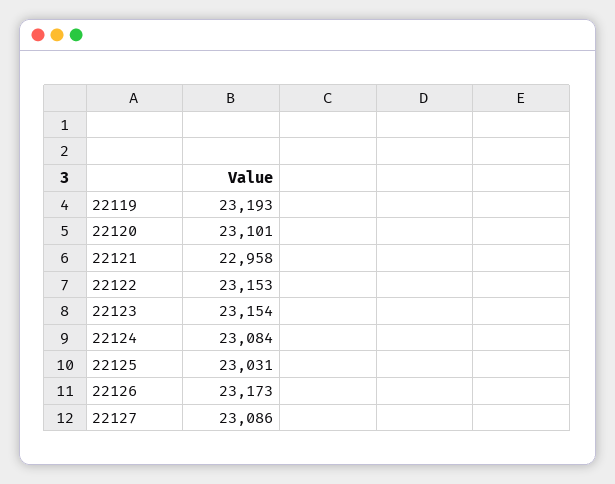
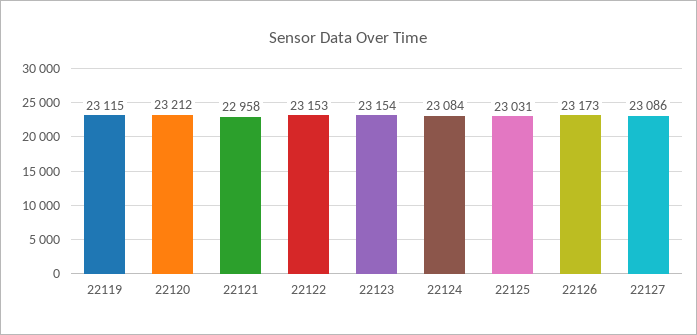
22119: 23193 -> 23115
22120: 23101 -> 23212

